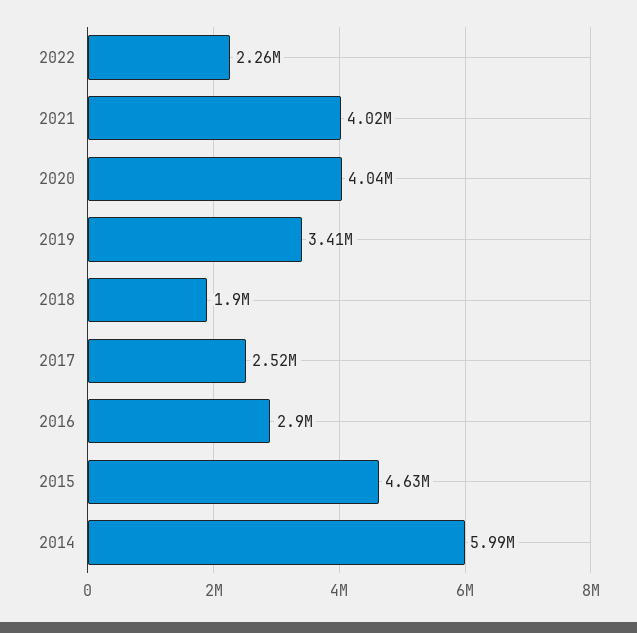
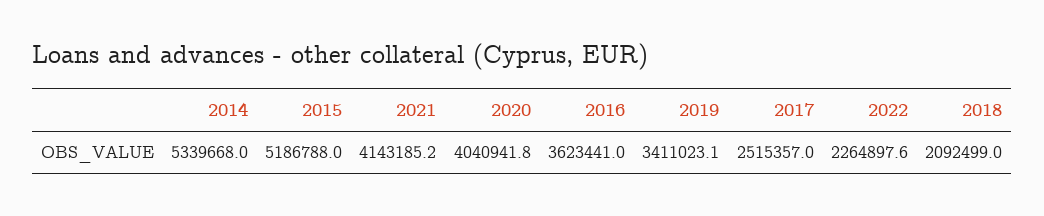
2021: 4020000 -> 4143185.2
2018: 1900000 -> 2092499
2016: 2900000 -> 3623441
2015: 4630000 -> 5186788
2014: 5990000 -> 5339668

